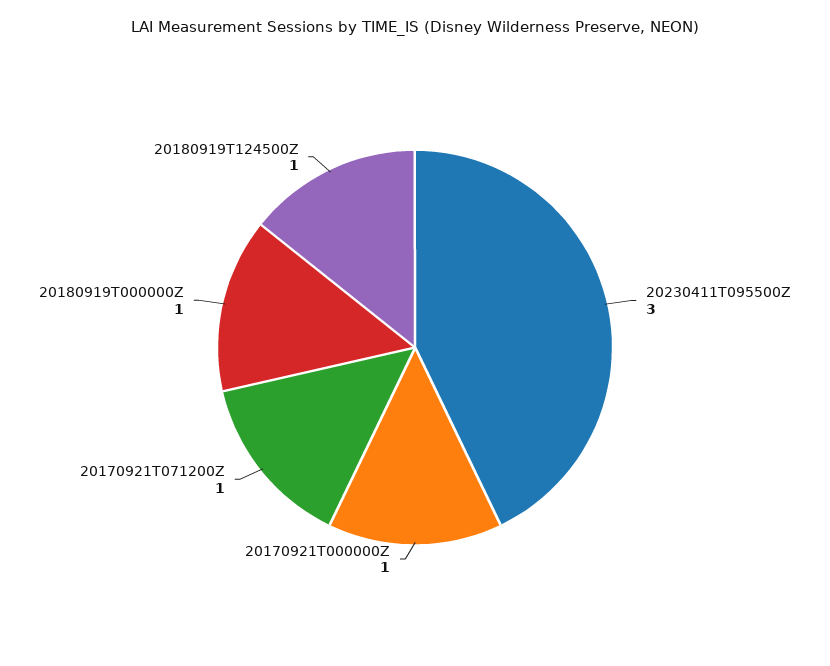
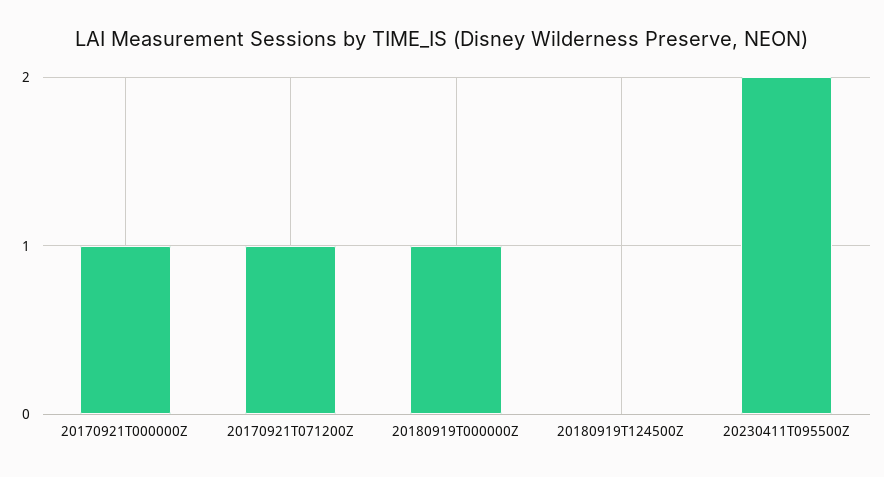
20230411T095500Z: 3 -> 2
20180919T124500Z: 1 -> 0

